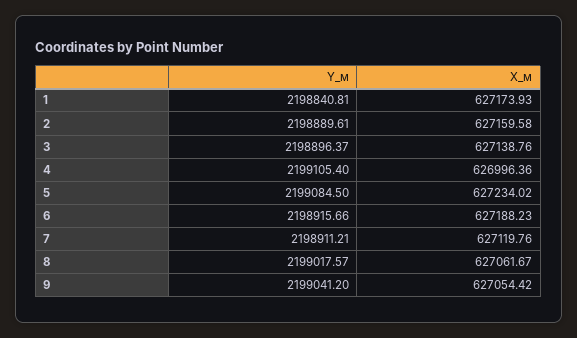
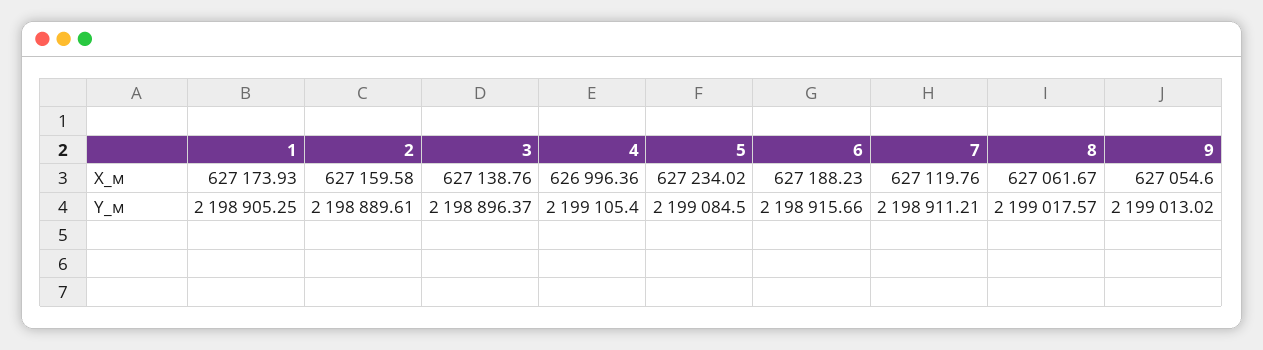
Y_м, 1: 2198840.81 -> 2198905.25
Y_м, 9: 2199041.2 -> 2199013.02
X_м, 9: 627054.42 -> 627054.6

